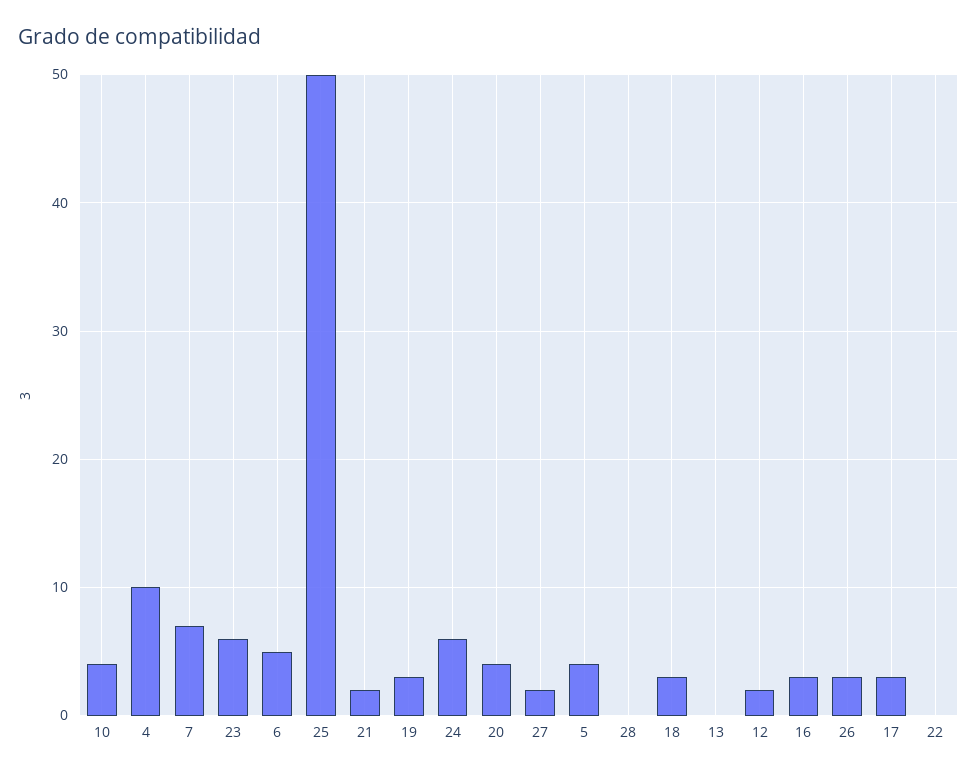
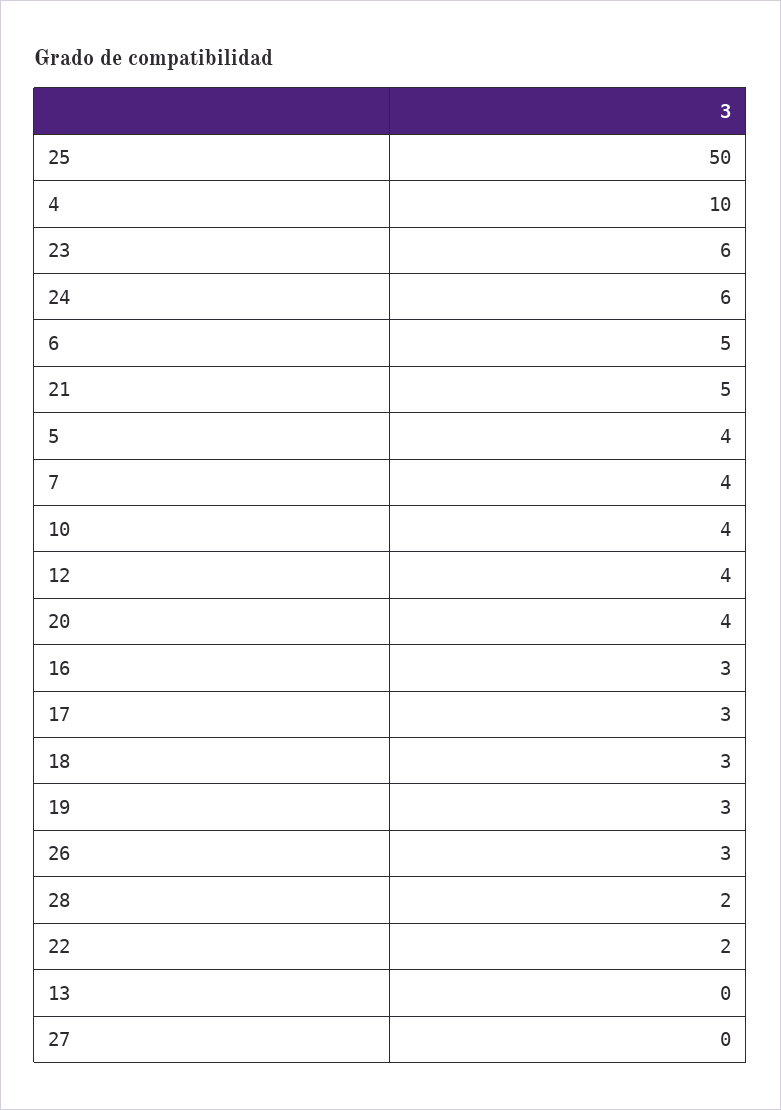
7: 7 -> 4
21: 2 -> 5
27: 2 -> 0
28: 0 -> 2
12: 2 -> 4
22: 0 -> 2

